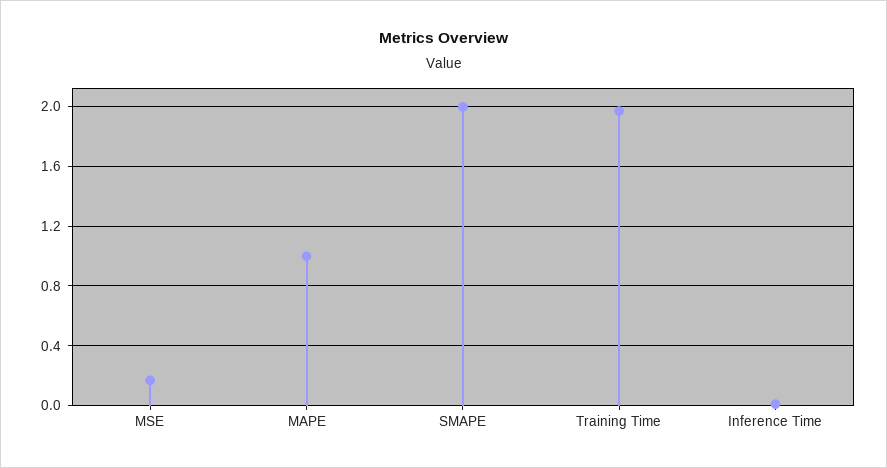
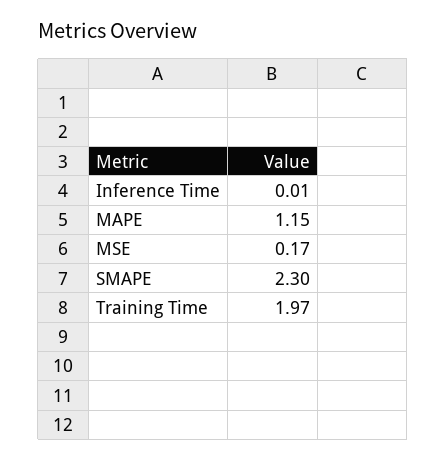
MAPE: 1 -> 1.15
SMAPE: 2 -> 2.3

